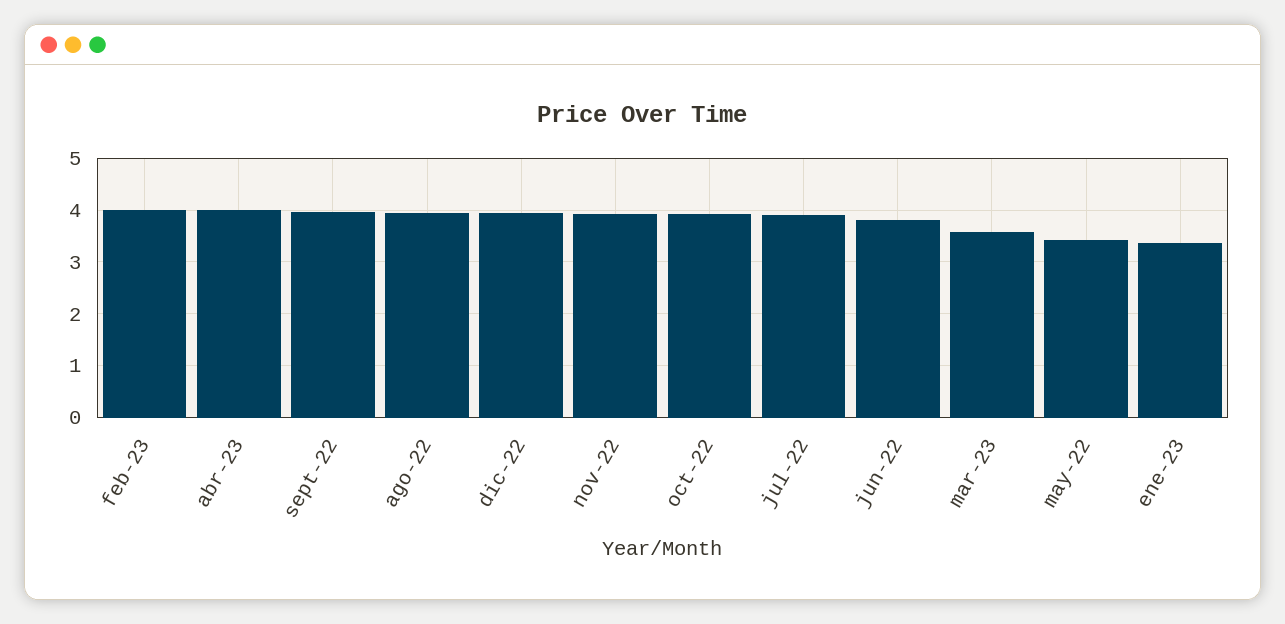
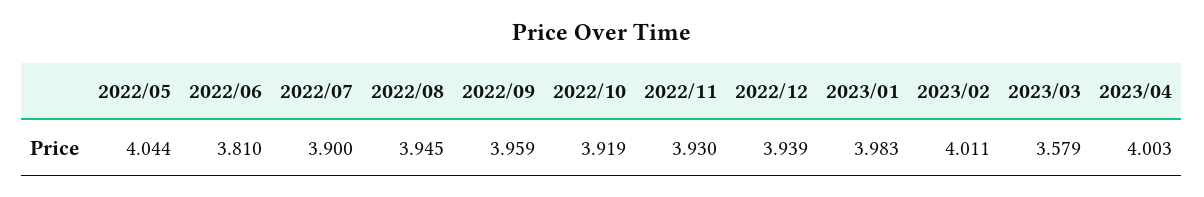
may-22: 3.4 -> 4.044
ene-23: 3.4 -> 3.983

